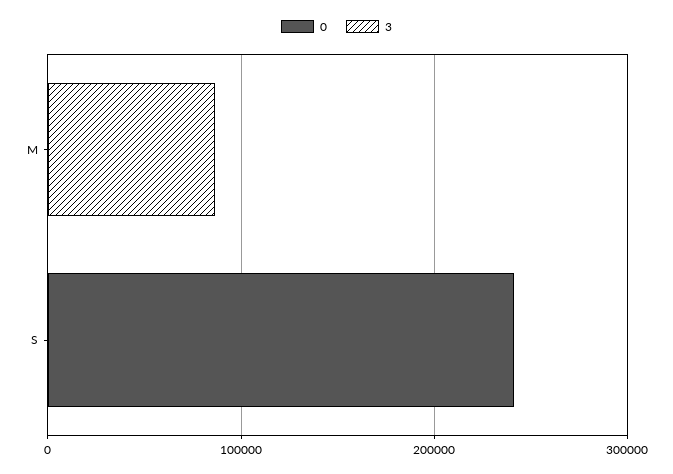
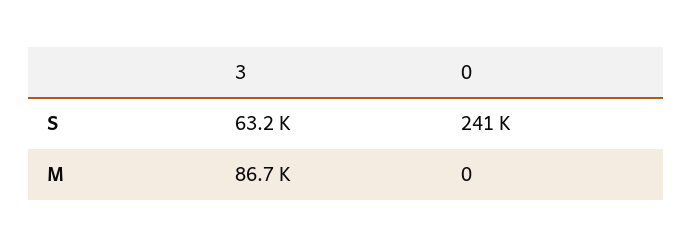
3, S: 0 -> 63200

